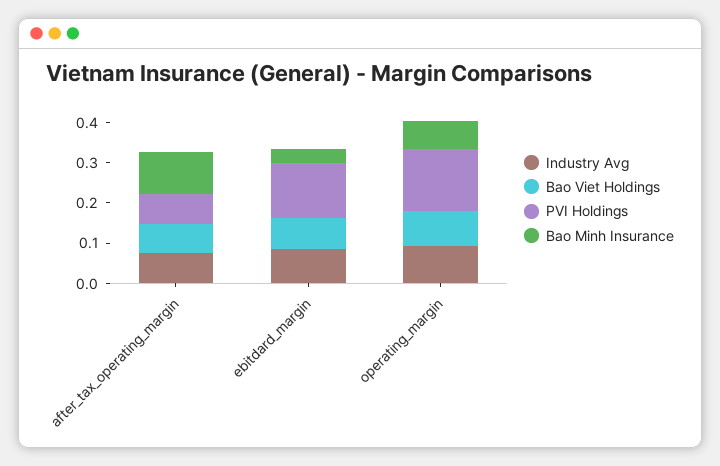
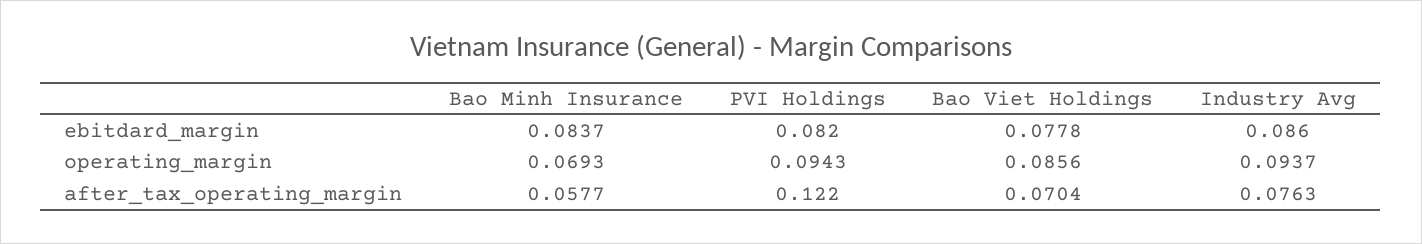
PVI Holdings, after_tax_operating_margin: 0.08 -> 0.122
Bao Minh Insurance, after_tax_operating_margin: 0.1 -> 0.0577
PVI Holdings, ebitdard_margin: 0.14 -> 0.082
Bao Minh Insurance, ebitdard_margin: 0.04 -> 0.0837
PVI Holdings, operating_margin: 0.16 -> 0.0943

